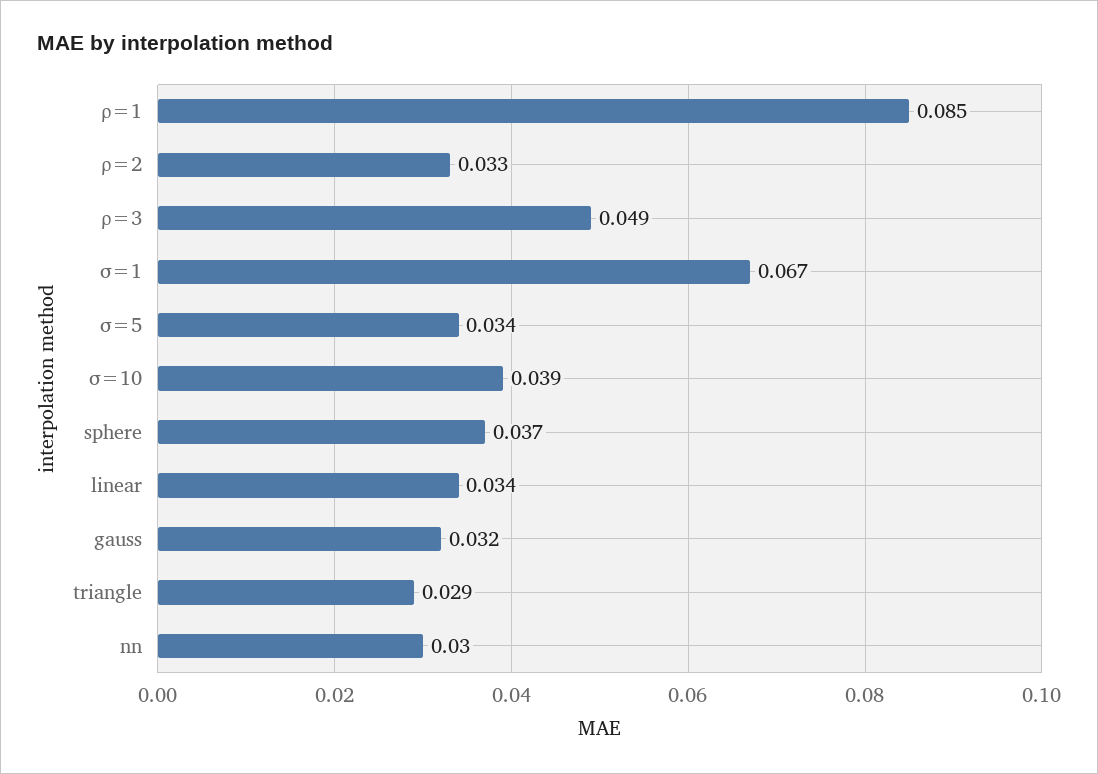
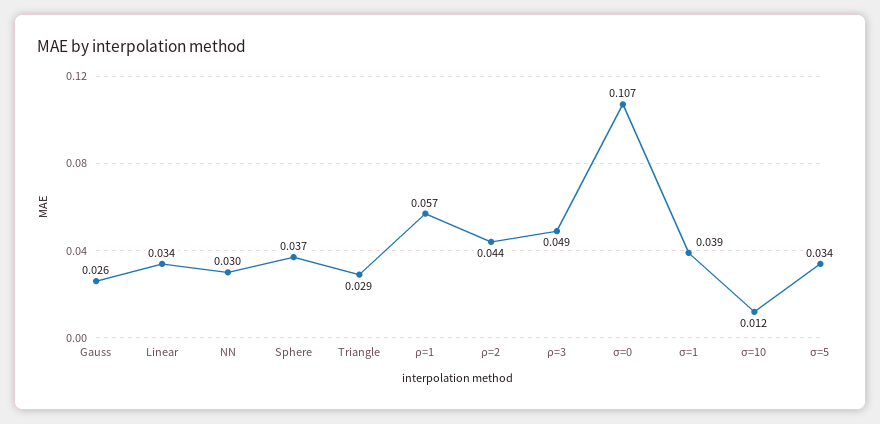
ρ=1: 0.085 -> 0.057
ρ=2: 0.033 -> 0.044
σ=1: 0.067 -> 0.039
σ=10: 0.039 -> 0.012
gauss: 0.032 -> 0.026
σ=0: none -> 0.107

